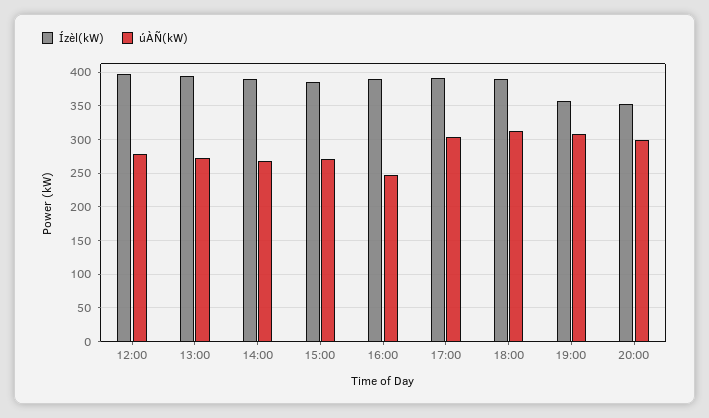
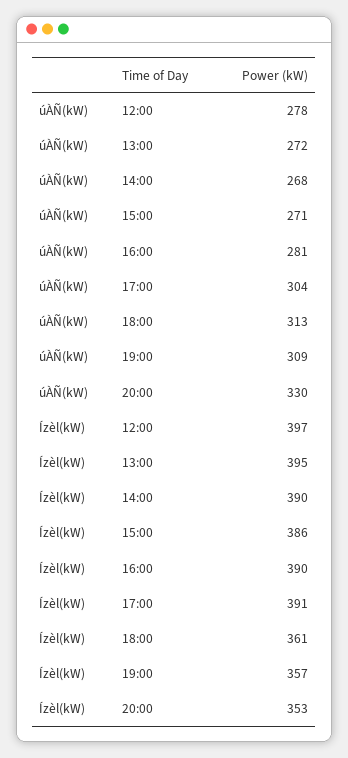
úÀÑ(kW), 16:00: 250 -> 281
Ízèl(kW), 18:00: 390 -> 361
úÀÑ(kW), 20:00: 300 -> 330

